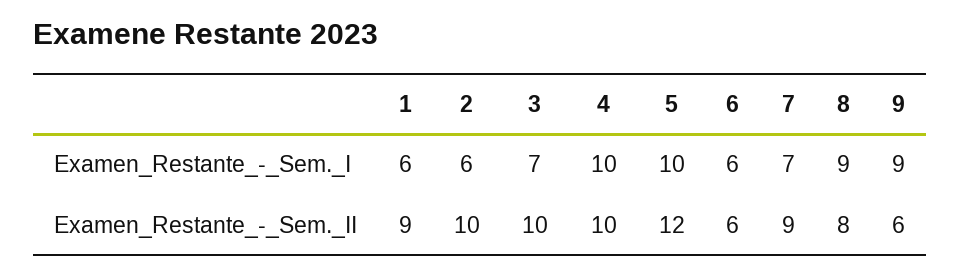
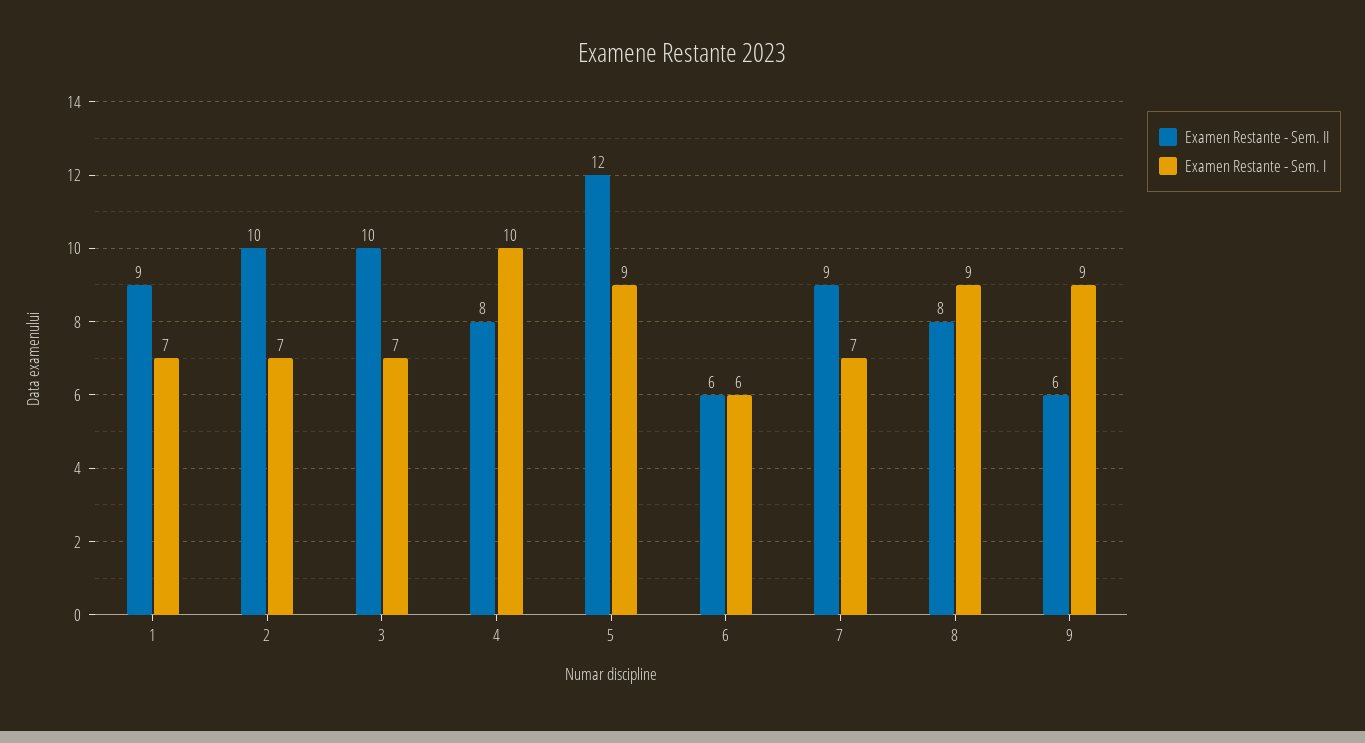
Examen_Restante_-_Sem._I, 1: 6 -> 7
Examen_Restante_-_Sem._I, 2: 6 -> 7
Examen_Restante_-_Sem._I, 5: 10 -> 9
Examen_Restante_-_Sem._II, 4: 10 -> 8

